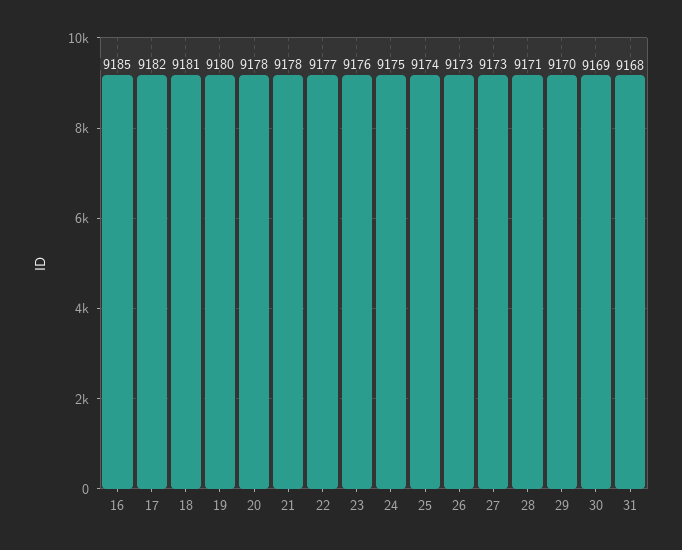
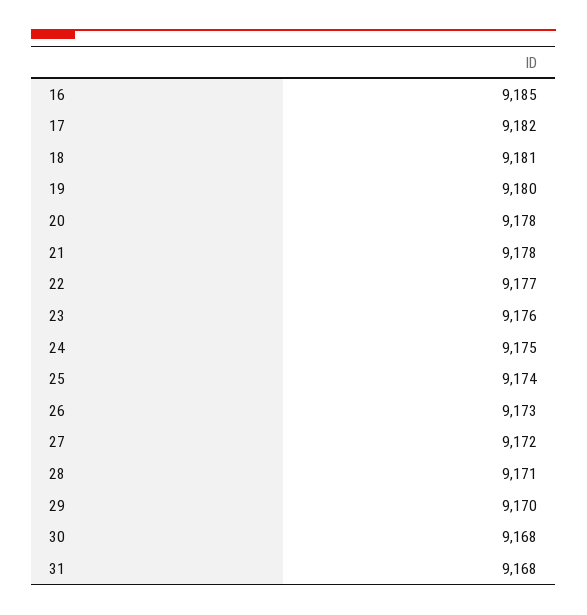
27: 9173 -> 9172
30: 9169 -> 9168

